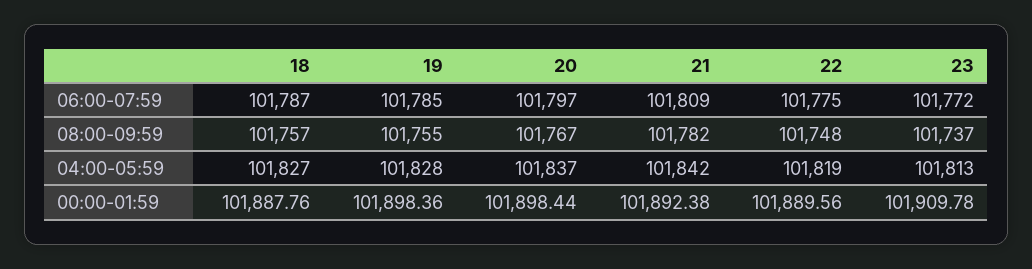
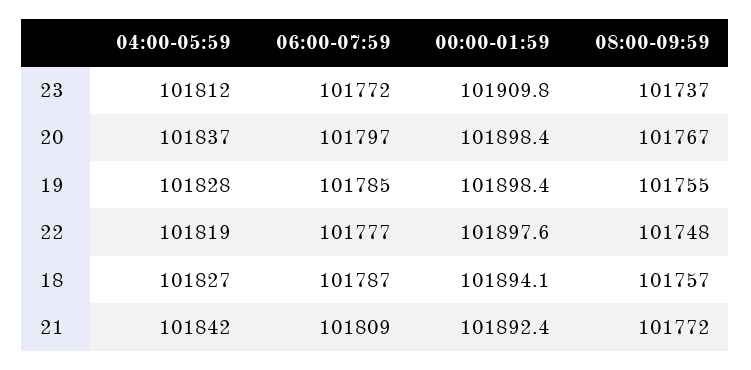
22, 06:00-07:59: 101775 -> 101777
21, 08:00-09:59: 101782 -> 101772
23, 04:00-05:59: 101813 -> 101812
18, 00:00-01:59: 101887.76 -> 101894.1
22, 00:00-01:59: 101889.56 -> 101897.6

